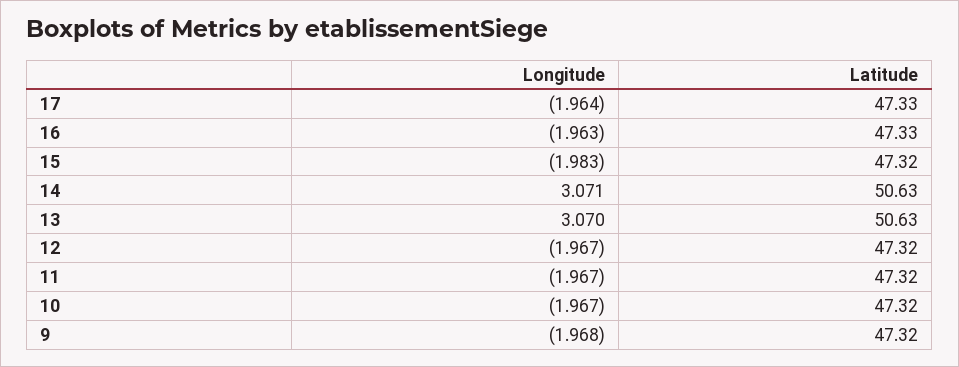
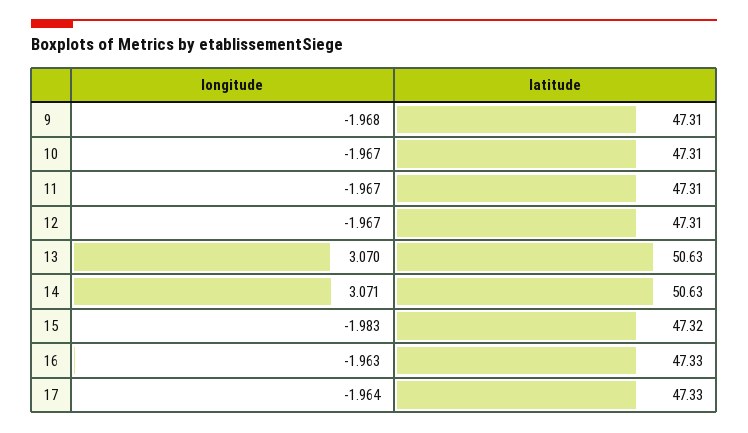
Latitude, 12: 47.32 -> 47.31
Latitude, 11: 47.32 -> 47.31
Latitude, 10: 47.32 -> 47.31
Latitude, 9: 47.32 -> 47.31

